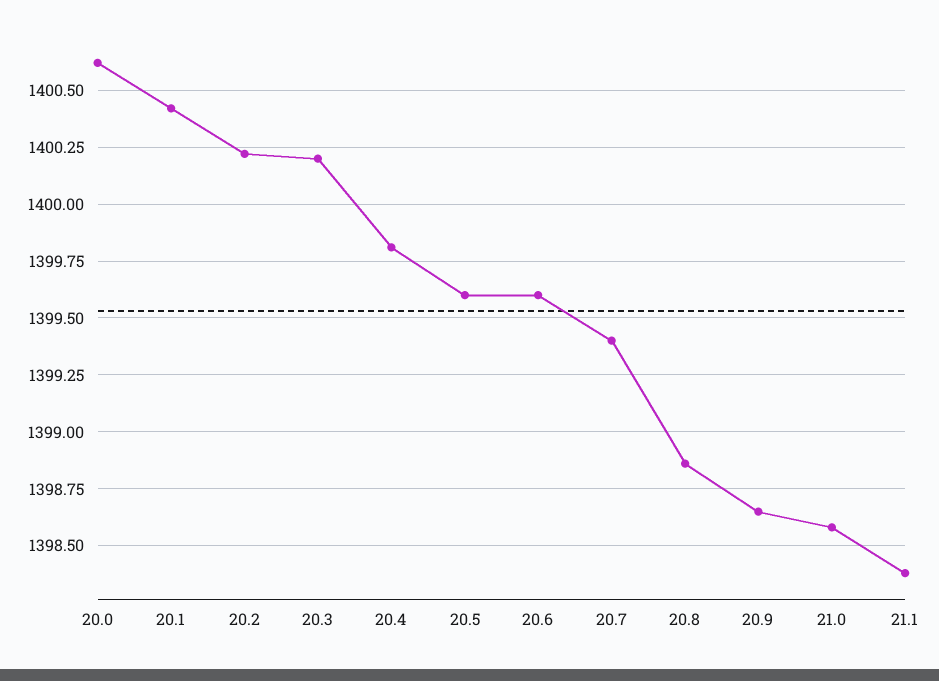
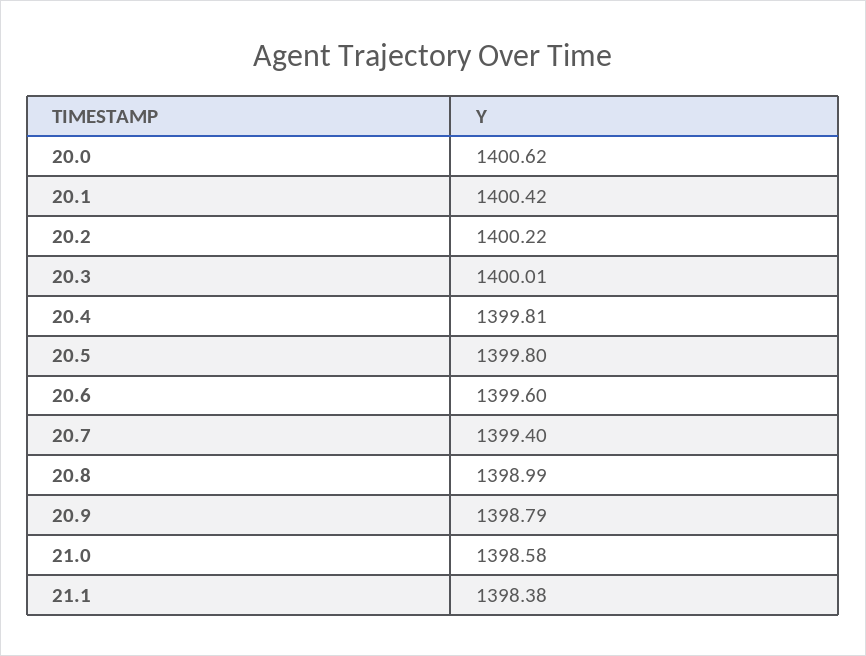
20.3: 1400.2 -> 1400.01
20.5: 1399.6 -> 1399.8
20.8: 1398.85 -> 1398.99
20.9: 1398.65 -> 1398.79

